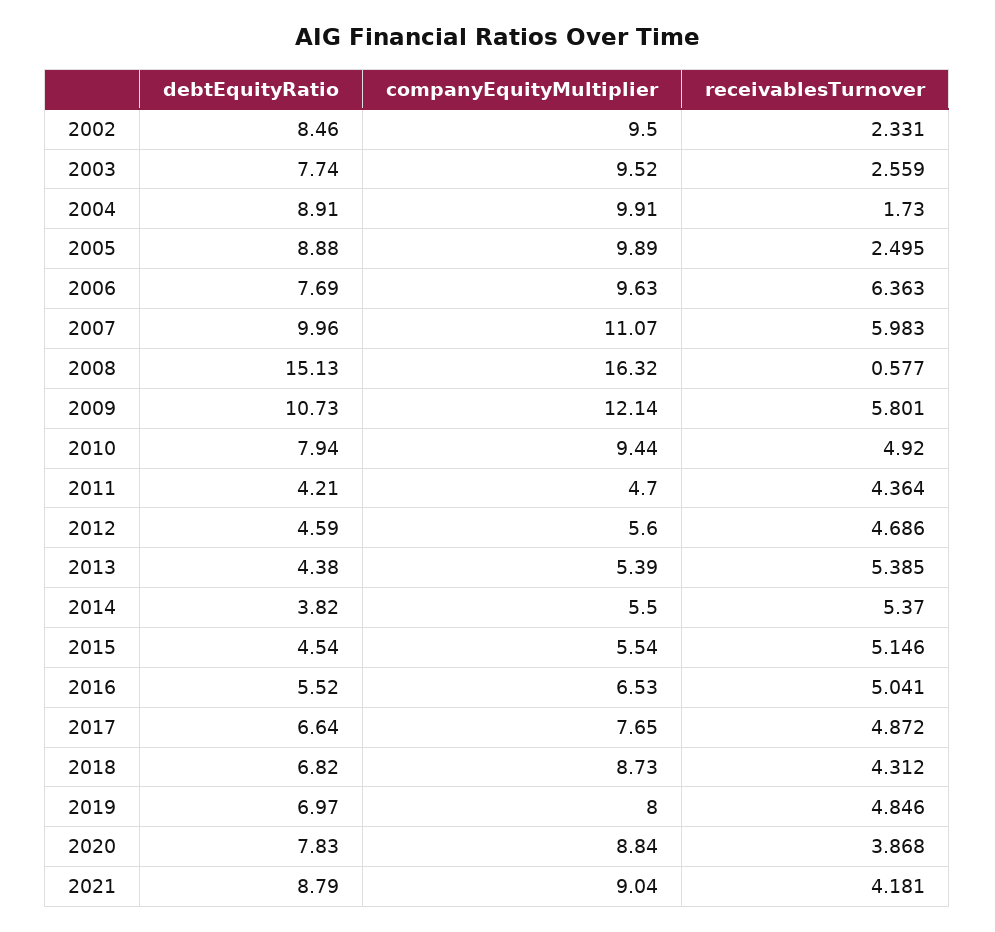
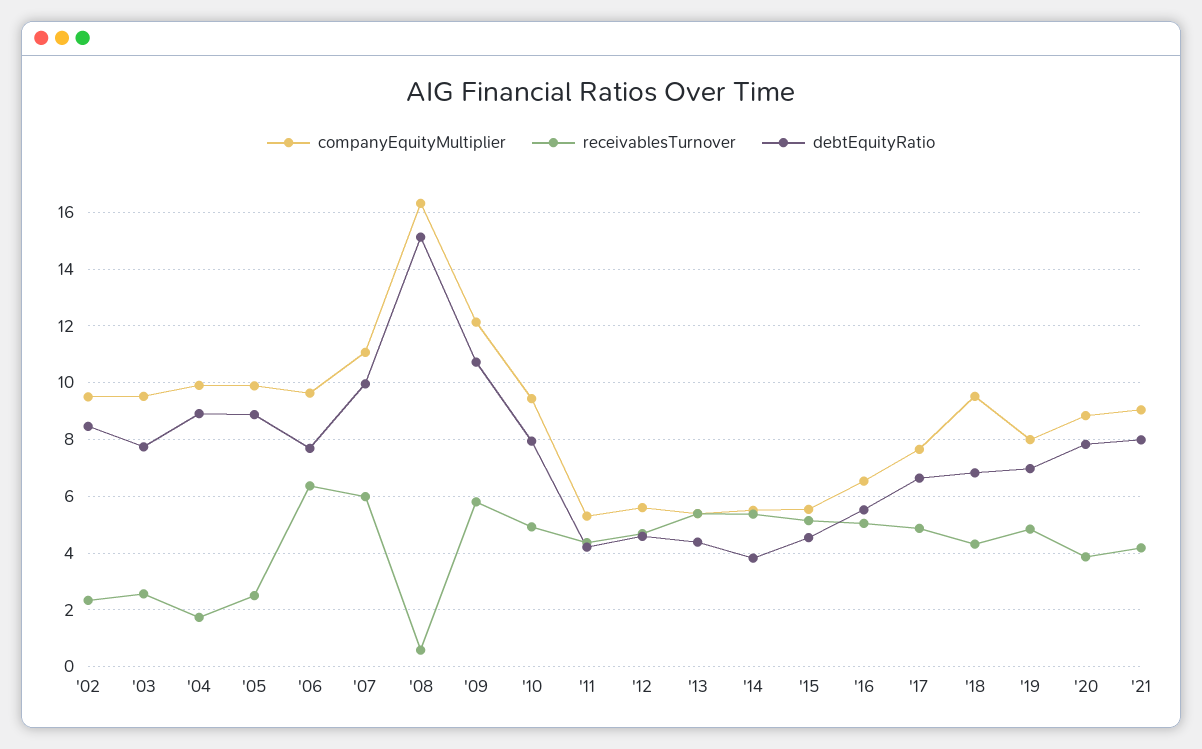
companyEquityMultiplier, 2011: 4.7 -> 5.25
companyEquityMultiplier, 2018: 8.73 -> 9.5
debtEquityRatio, 2021: 8.79 -> 8

